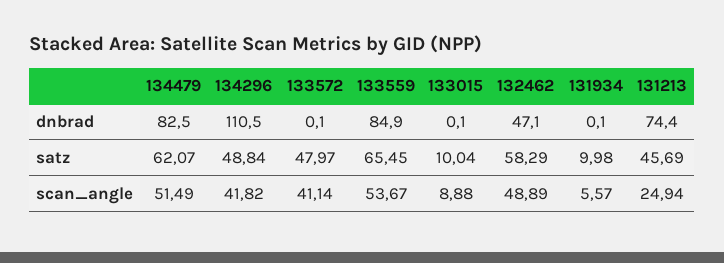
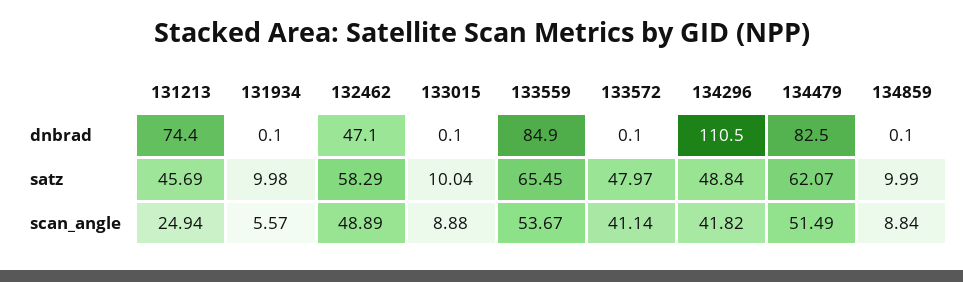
134859, dnbrad: none -> 0.1
134859, satz: none -> 9.99
134859, scan_angle: none -> 8.84

